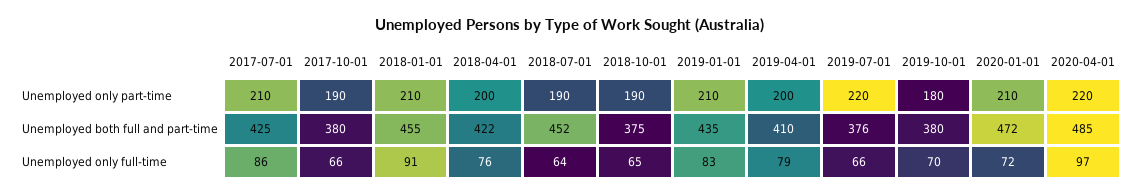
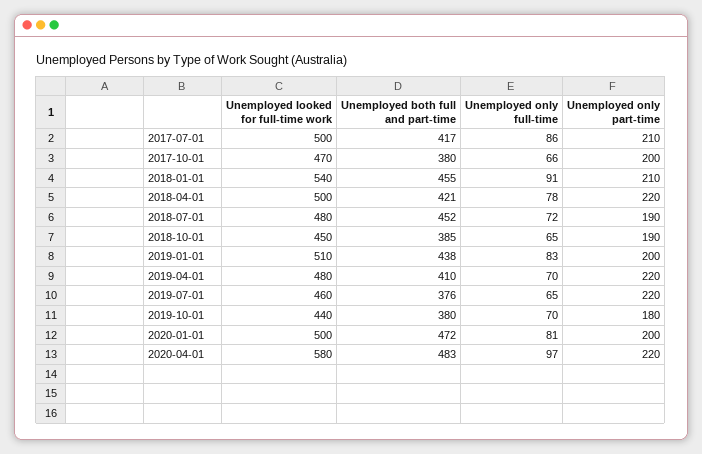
2017-10-01, Unemployed only part-time: 190 -> 200
2018-04-01, Unemployed only part-time: 200 -> 220
2019-01-01, Unemployed only part-time: 210 -> 200
2019-04-01, Unemployed only part-time: 200 -> 220
2020-01-01, Unemployed only part-time: 210 -> 200
2017-07-01, Unemployed both full and part-time: 425 -> 417
2018-04-01, Unemployed both full and part-time: 422 -> 421
2018-10-01, Unemployed both full and part-time: 375 -> 385
2019-01-01, Unemployed both full and part-time: 435 -> 438
2020-04-01, Unemployed both full and part-time: 485 -> 483
2018-04-01, Unemployed only full-time: 76 -> 78
2018-07-01, Unemployed only full-time: 64 -> 72
2019-04-01, Unemployed only full-time: 79 -> 70
2019-07-01, Unemployed only full-time: 66 -> 65
2020-01-01, Unemployed only full-time: 72 -> 81
2017-07-01, Unemployed looked for full-time work: none -> 500
2017-10-01, Unemployed looked for full-time work: none -> 470
2018-01-01, Unemployed looked for full-time work: none -> 540
2018-04-01, Unemployed looked for full-time work: none -> 500
2018-07-01, Unemployed looked for full-time work: none -> 480
2018-10-01, Unemployed looked for full-time work: none -> 450
2019-01-01, Unemployed looked for full-time work: none -> 510
2019-04-01, Unemployed looked for full-time work: none -> 480
2019-07-01, Unemployed looked for full-time work: none -> 460
2019-10-01, Unemployed looked for full-time work: none -> 440
2020-01-01, Unemployed looked for full-time work: none -> 500
2020-04-01, Unemployed looked for full-time work: none -> 580

